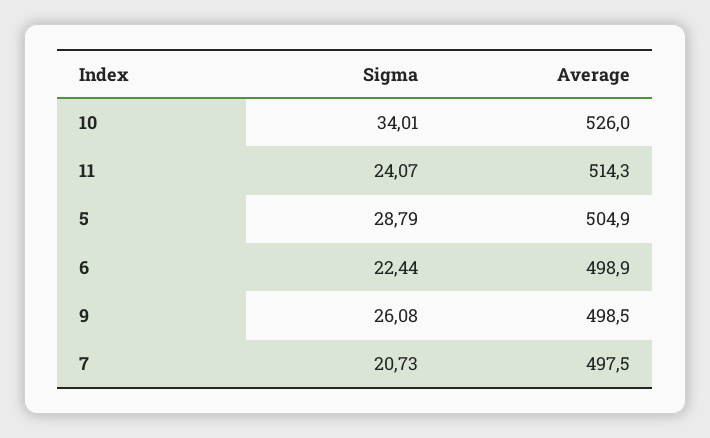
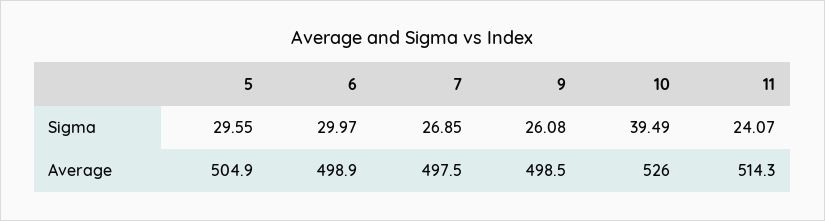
Sigma, 10: 34.01 -> 39.49
Sigma, 5: 28.79 -> 29.55
Sigma, 6: 22.44 -> 29.97
Sigma, 7: 20.73 -> 26.85

